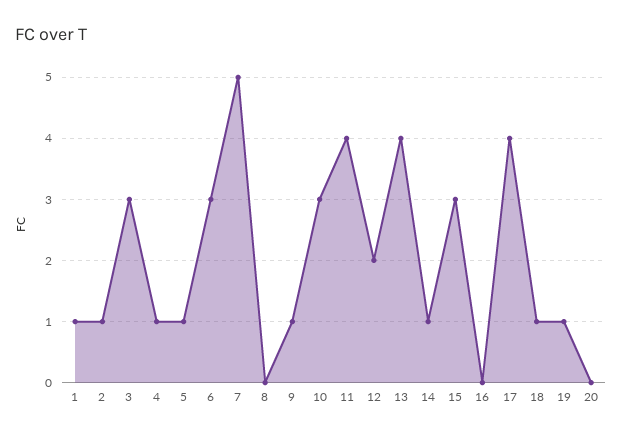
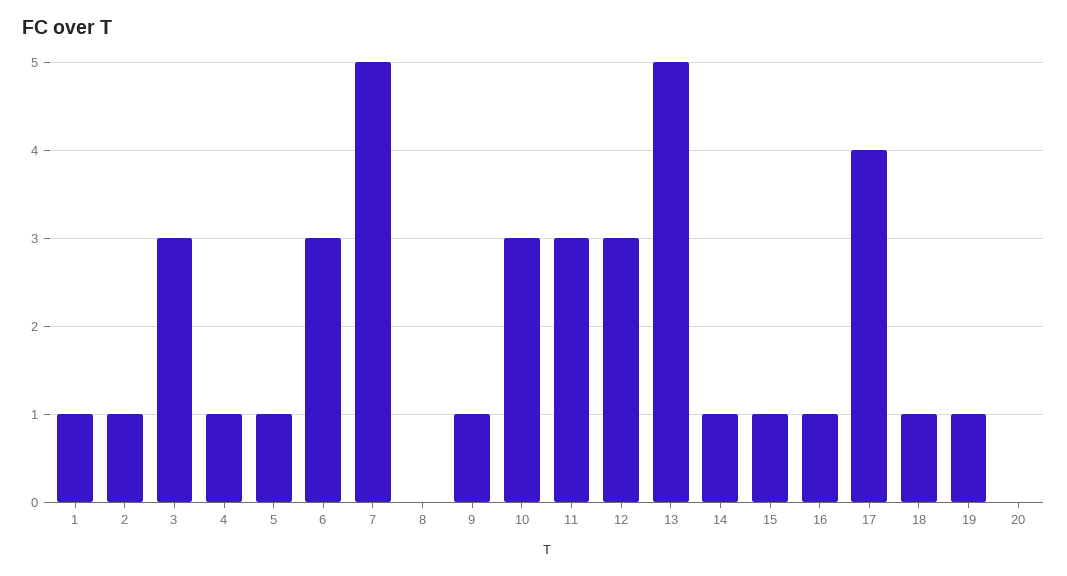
11: 4 -> 3
12: 2 -> 3
13: 4 -> 5
15: 3 -> 1
16: 0 -> 1

